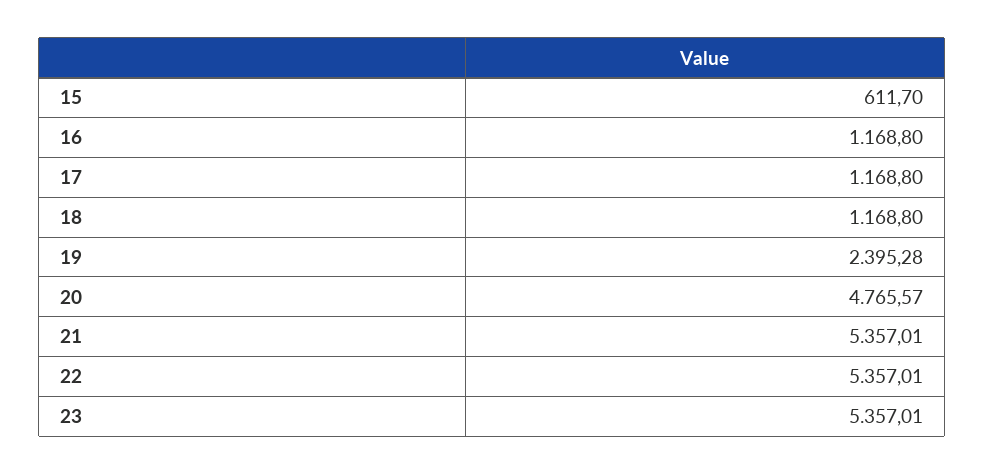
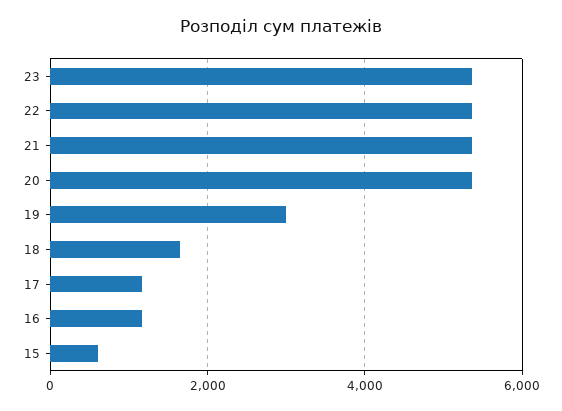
18: 1168.8 -> 1600
19: 2395.28 -> 3000
20: 4765.57 -> 5400

